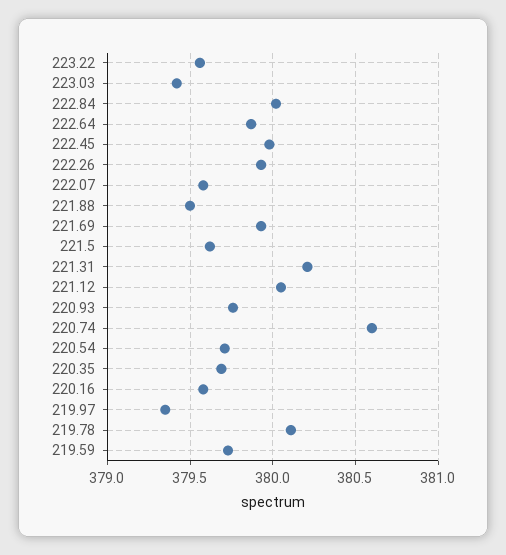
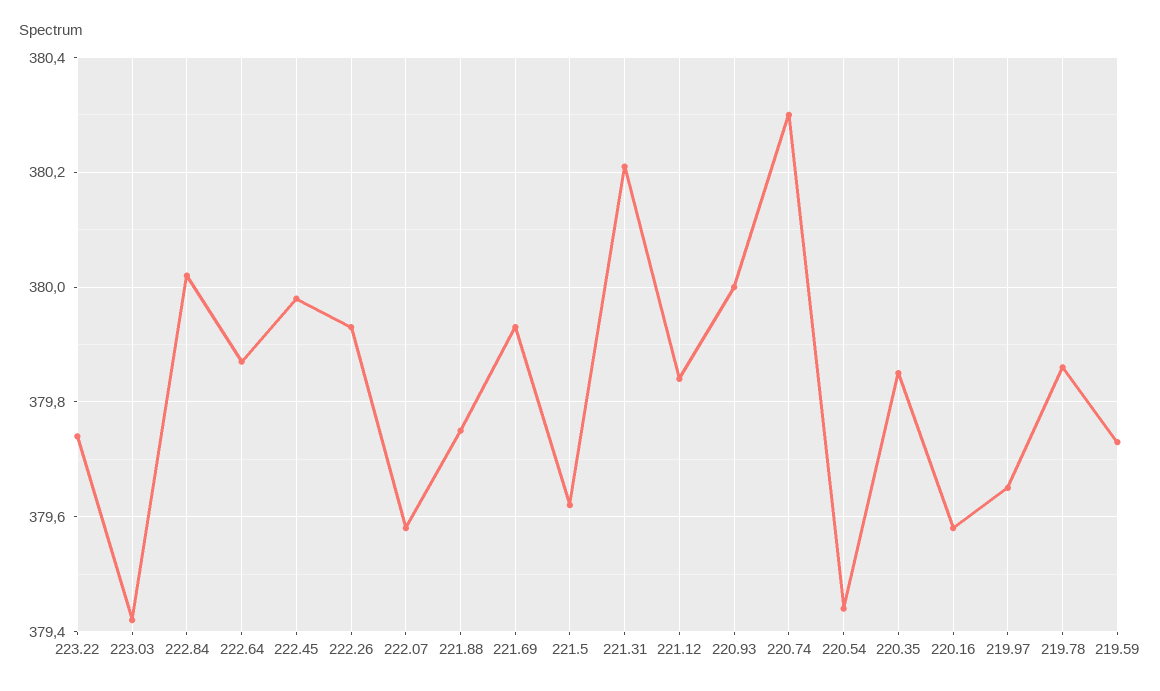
223.22: 379.55 -> 379.75
221.88: 379.5 -> 379.75
221.12: 380.05 -> 379.85
220.93: 379.75 -> 380
220.74: 380.6 -> 380.3
220.54: 379.7 -> 379.45
220.35: 379.7 -> 379.85
219.97: 379.35 -> 379.65
219.78: 380.1 -> 379.85

